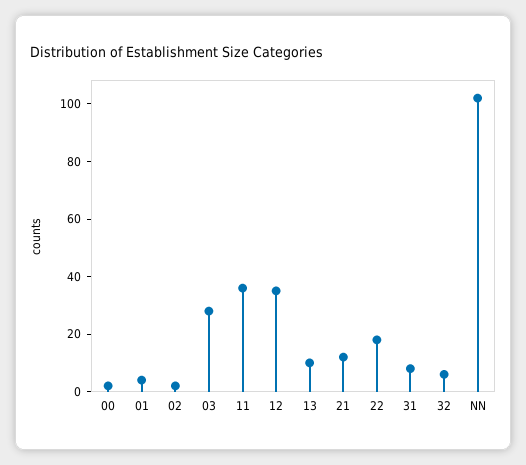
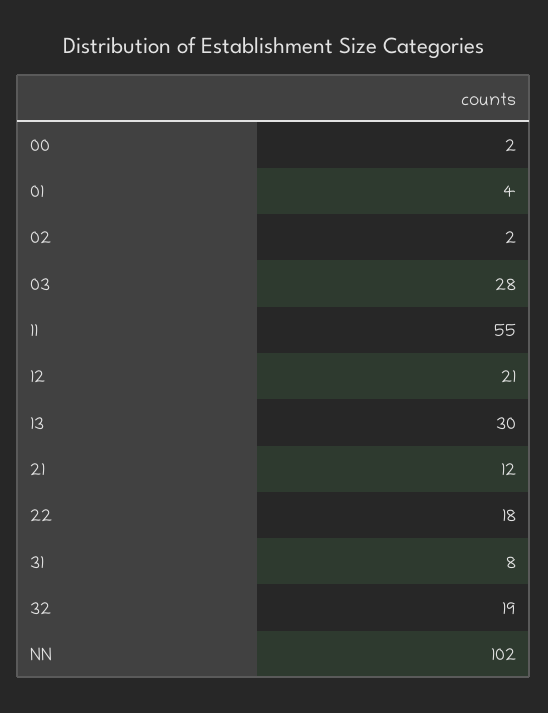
11: 35 -> 55
12: 35 -> 21
13: 10 -> 30
32: 5 -> 19

